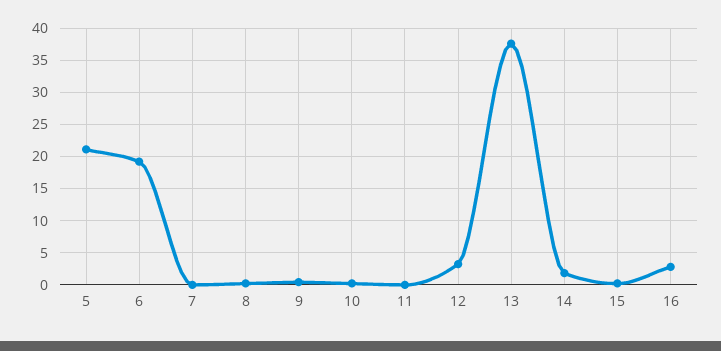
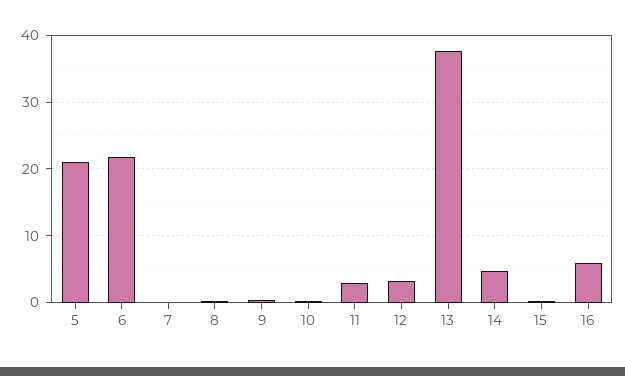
6: 19 -> 22
11: 0 -> 3
14: 2 -> 5
16: 3 -> 6

